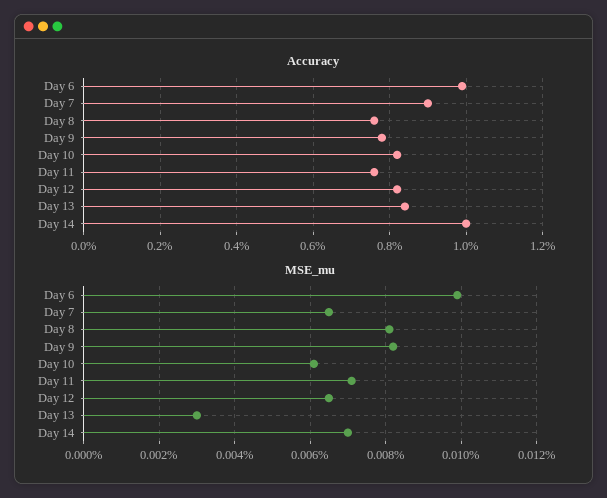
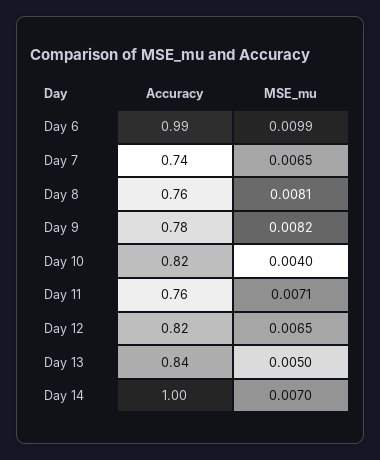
Accuracy, Day 7: 0.9 -> 0.74
MSE_mu, Day 10: 0.006 -> 0.004
MSE_mu, Day 13: 0.003 -> 0.005

